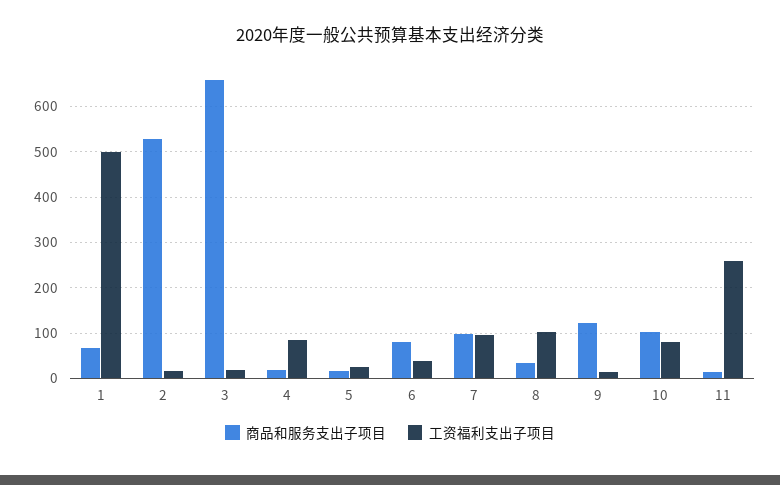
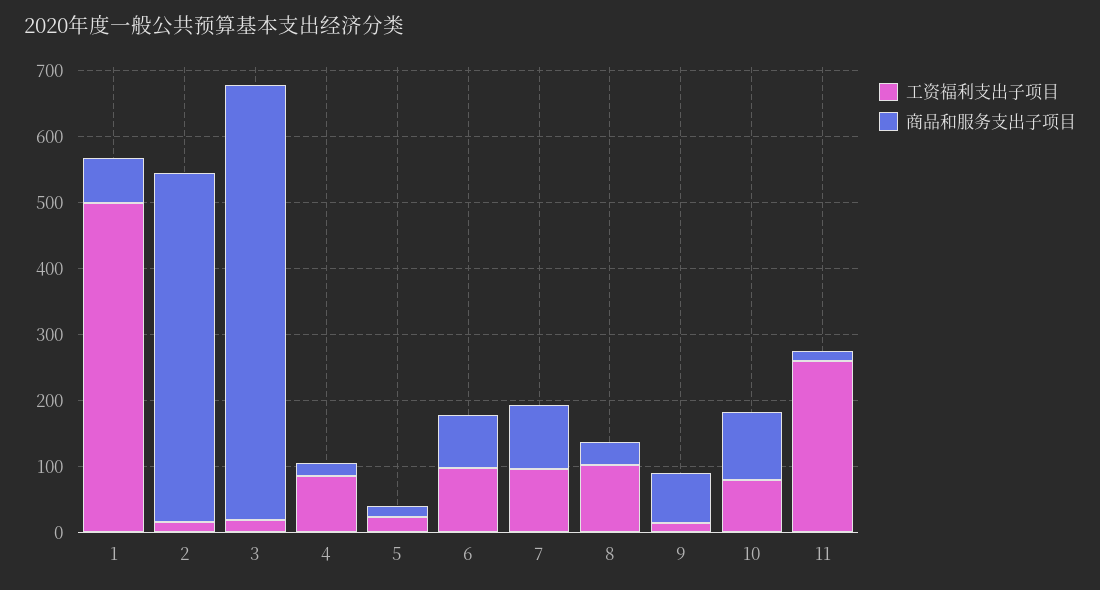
工资福利支出子项目, 6: 40 -> 100
商品和服务支出子项目, 9: 120 -> 80

